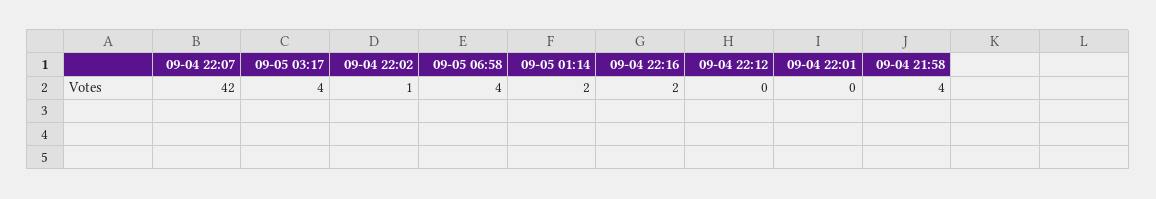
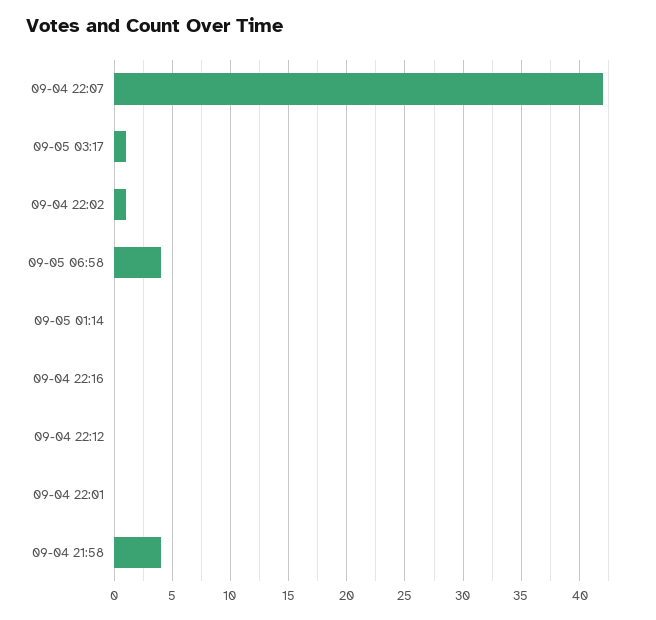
09-05 03:17: 4 -> 1
09-05 01:14: 2 -> 0
09-04 22:16: 2 -> 0

